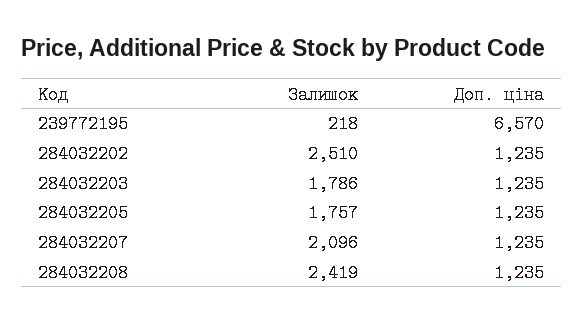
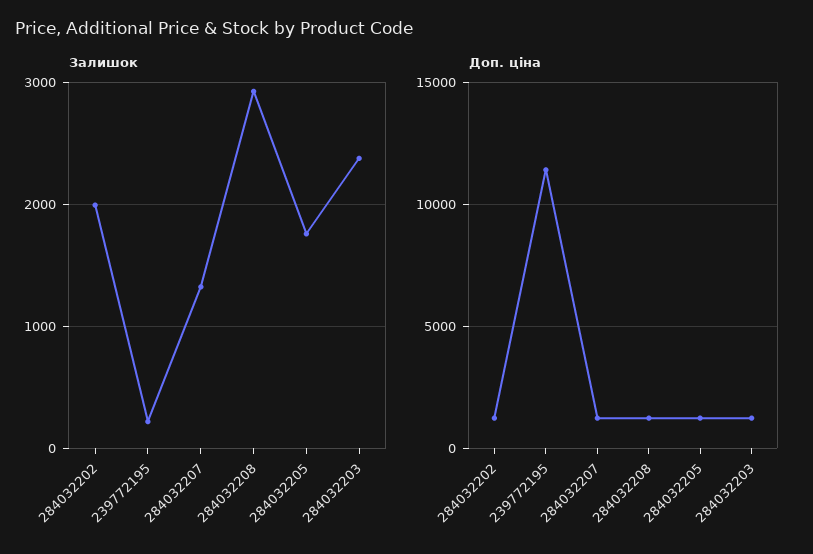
Доп. ціна, 239772195: 6570 -> 11500
Залишок, 284032202: 2510 -> 2000
Залишок, 284032203: 1786 -> 2400
Залишок, 284032207: 2096 -> 1300
Залишок, 284032208: 2419 -> 2900

